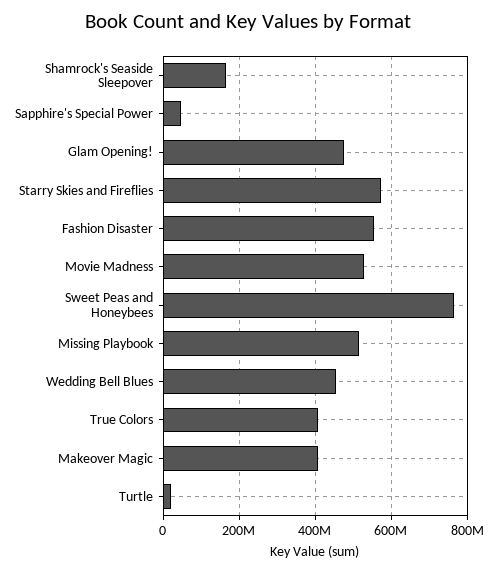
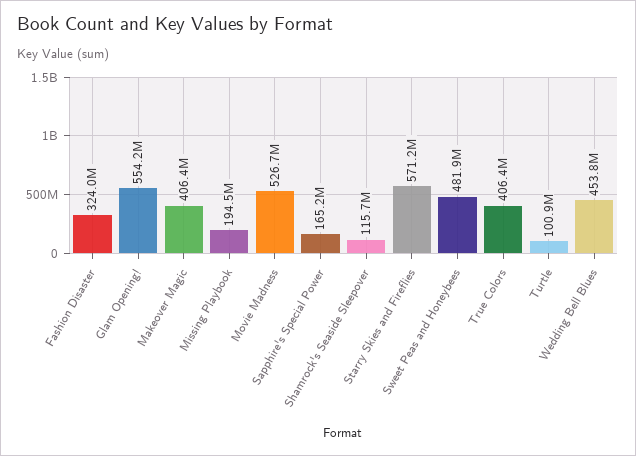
Shamrock's Seaside Sleepover: 160000000 -> 115700000
Sapphire's Special Power: 40000000 -> 165200000
Glam Opening!: 480000000 -> 554200000
Fashion Disaster: 560000000 -> 324000000
Sweet Peas and Honeybees: 760000000 -> 481900000
Missing Playbook: 520000000 -> 194500000
Turtle: 20000000 -> 100900000

